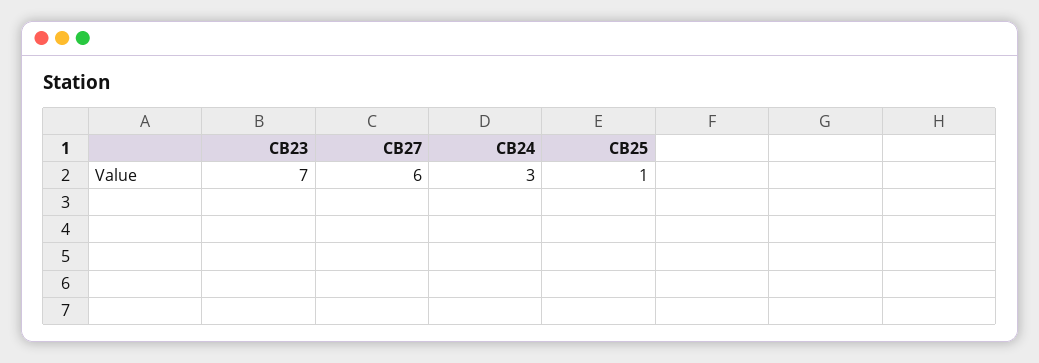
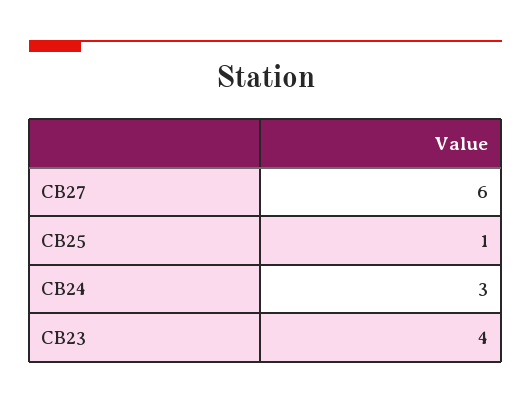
CB23: 7 -> 4

